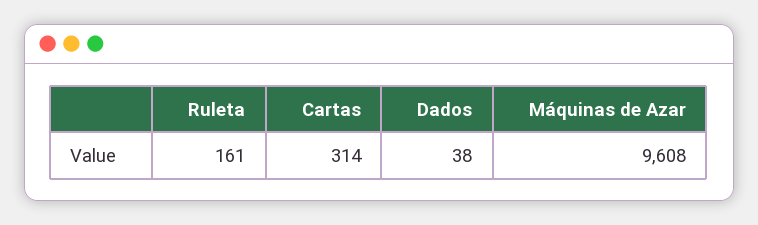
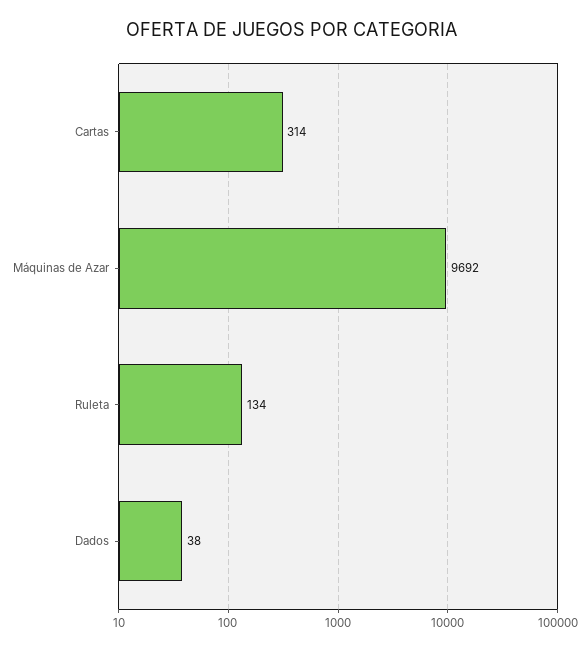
Ruleta: 161 -> 134
Máquinas de Azar: 9608 -> 9692

